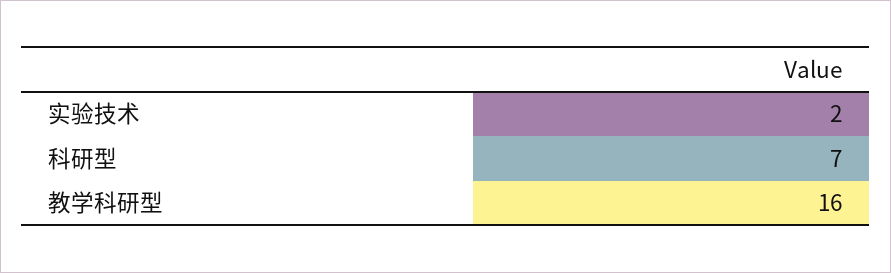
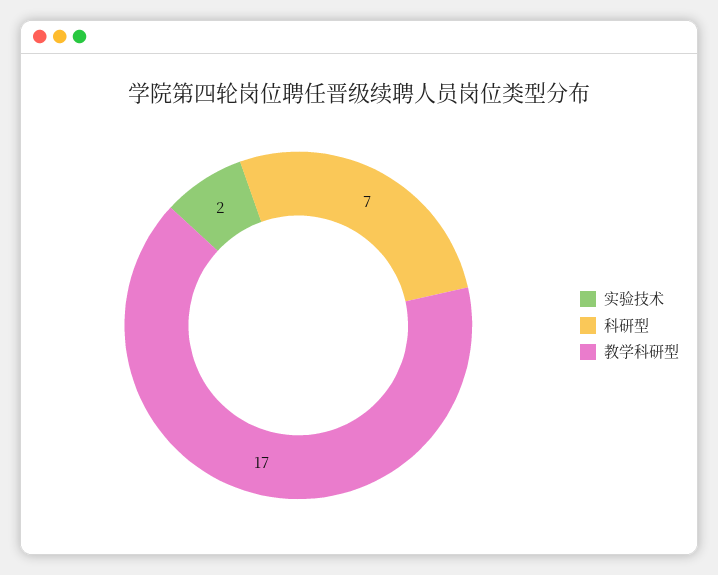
教学科研型: 16 -> 17

